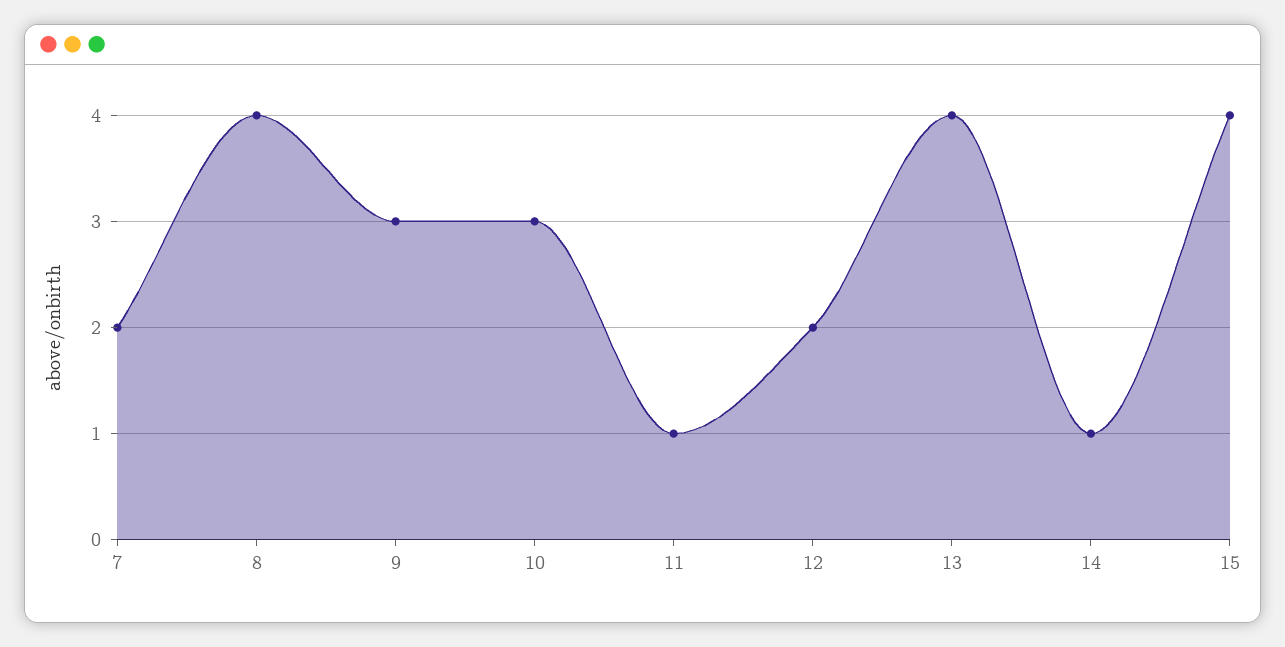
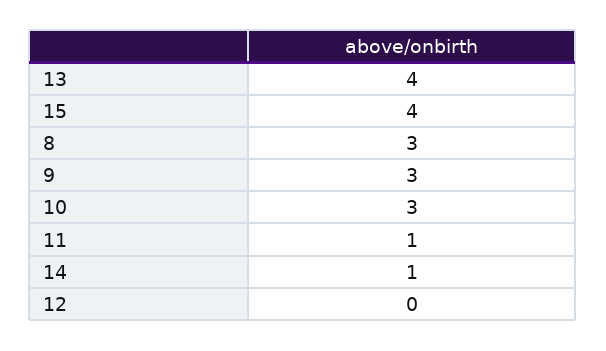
7: 2 -> none
8: 4 -> 3
12: 2 -> 0

